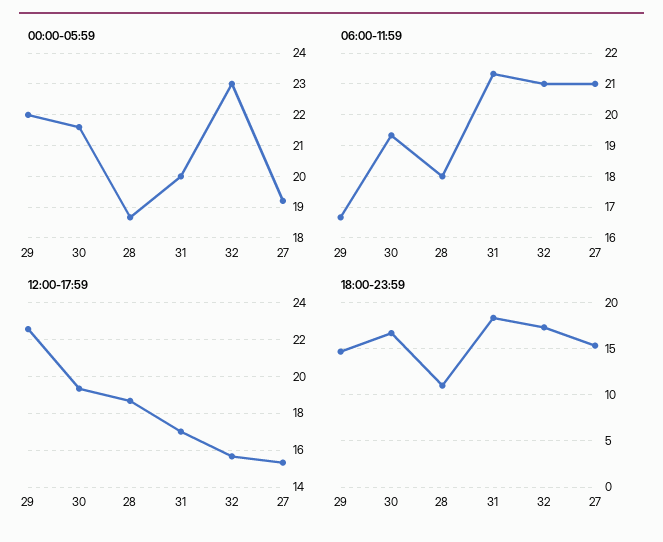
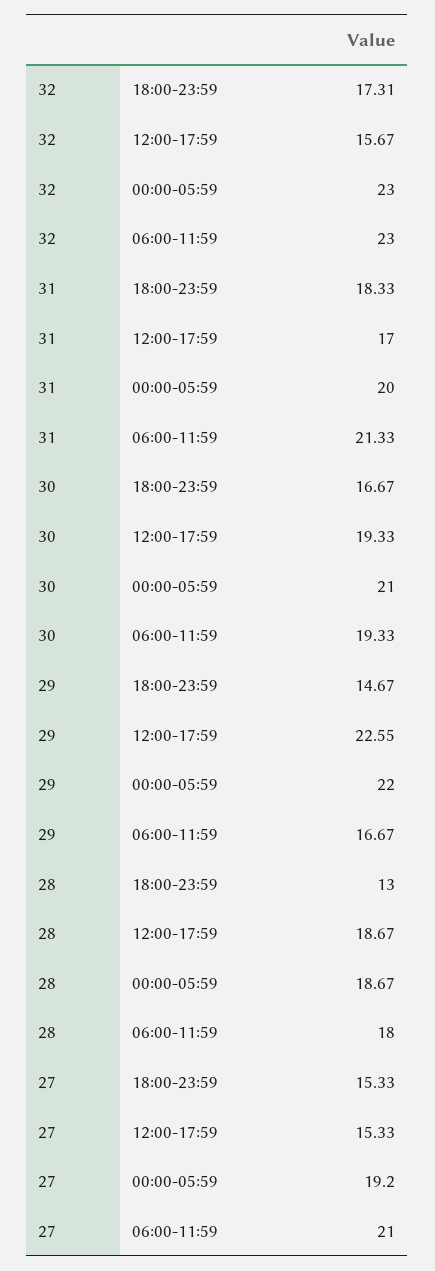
00:00-05:59, 30: 21.6 -> 21
06:00-11:59, 32: 21 -> 23
18:00-23:59, 28: 11 -> 13

